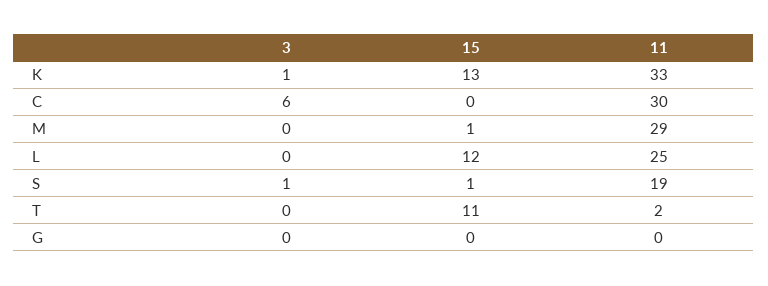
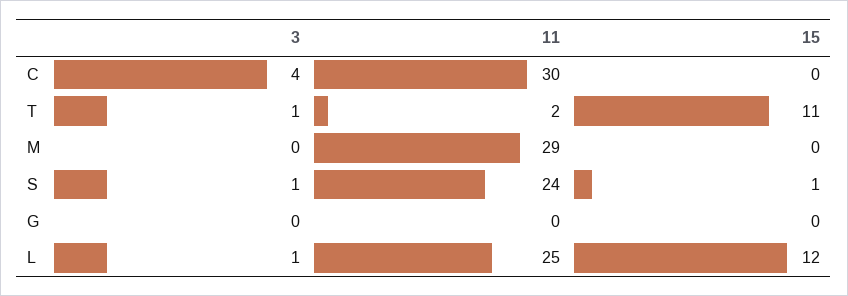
3, K: 1 -> none
15, K: 13 -> none
11, K: 33 -> none
3, C: 6 -> 4
15, M: 1 -> 0
3, L: 0 -> 1
11, S: 19 -> 24
3, T: 0 -> 1

